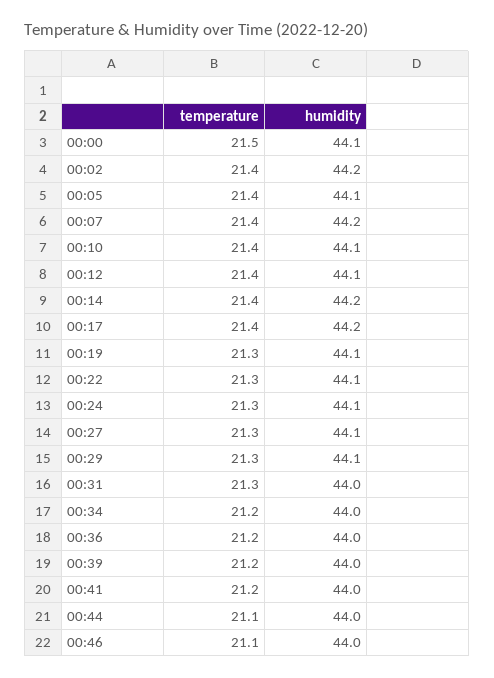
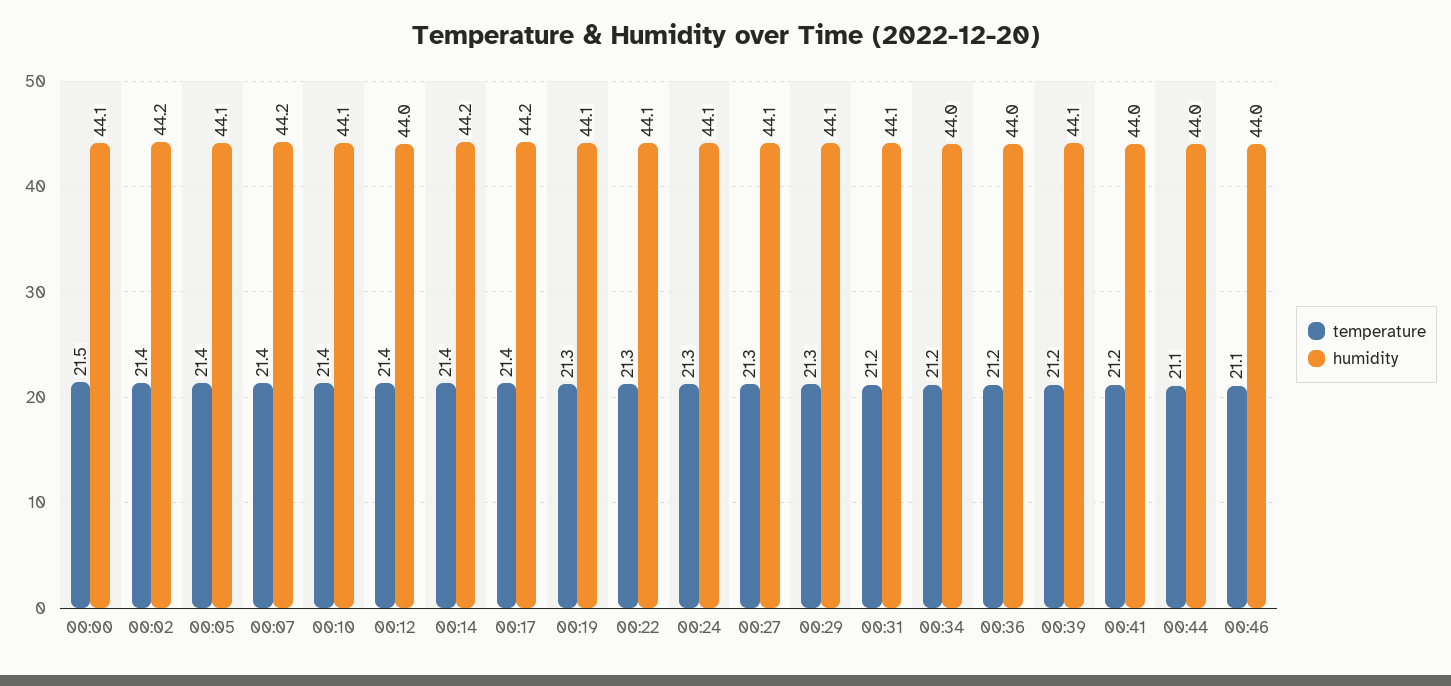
humidity, 00:12: 44.1 -> 44
temperature, 00:31: 21.3 -> 21.2
humidity, 00:31: 44 -> 44.1
humidity, 00:39: 44 -> 44.1

